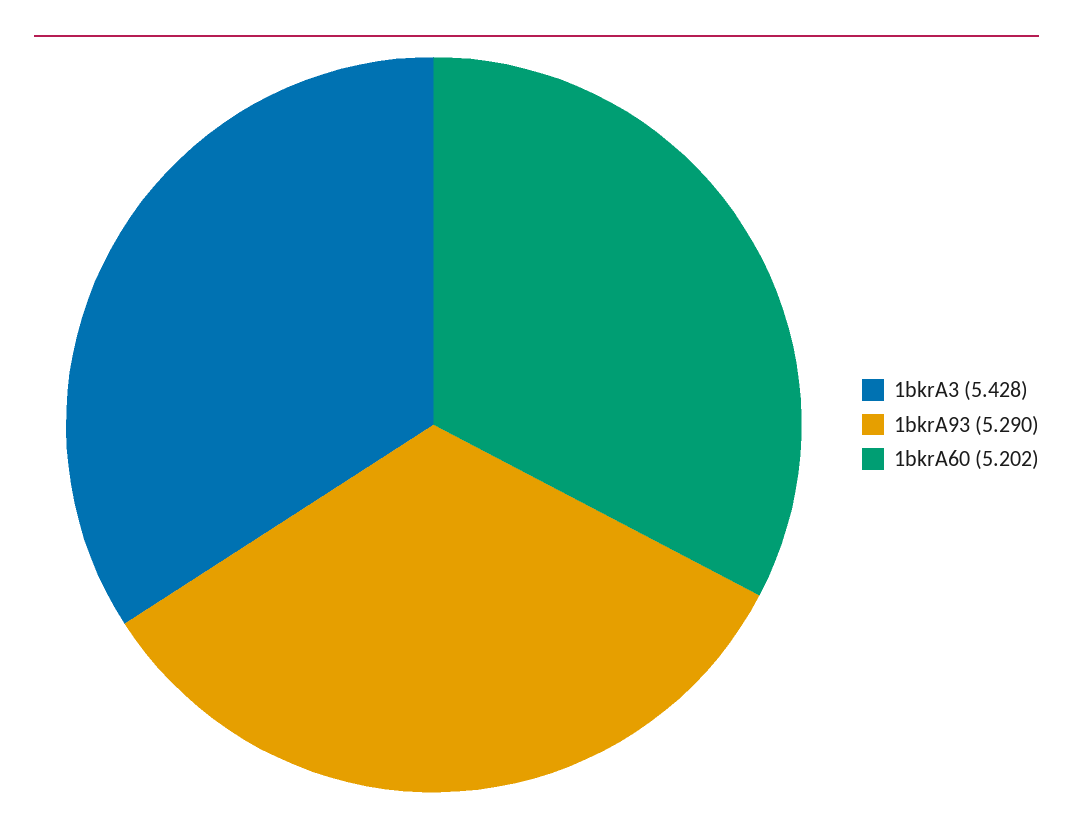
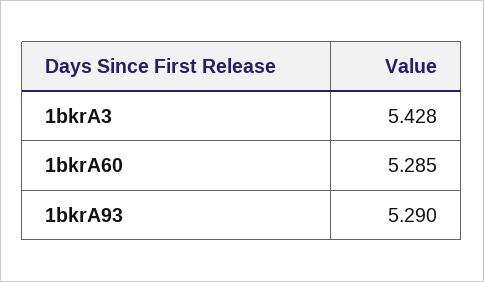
1bkrA60: 5.202 -> 5.285

